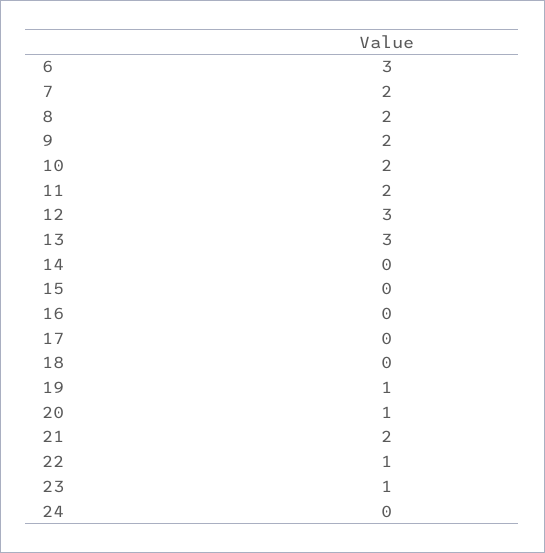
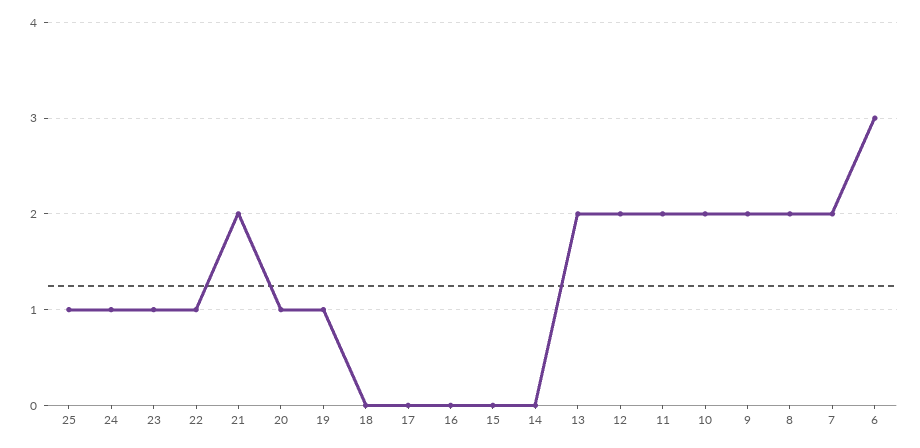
12: 3 -> 2
13: 3 -> 2
24: 0 -> 1
25: none -> 1

